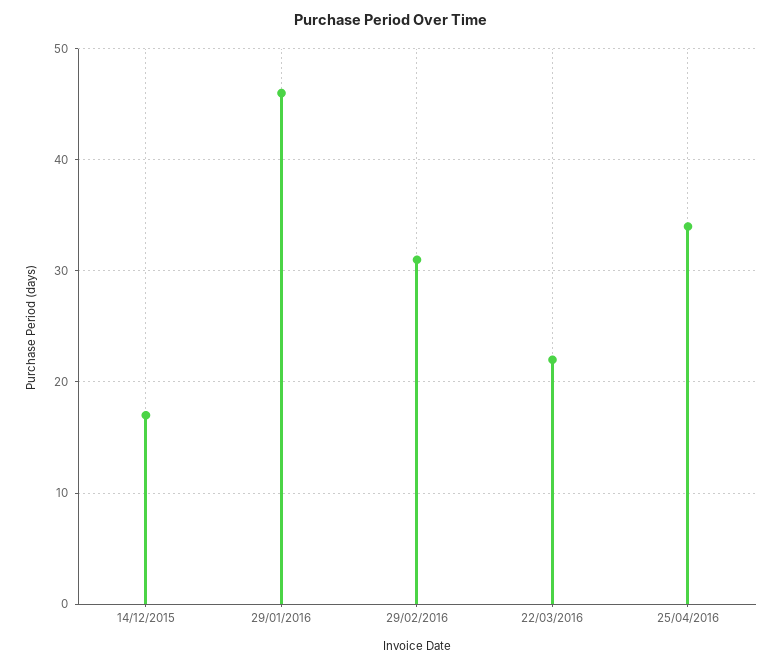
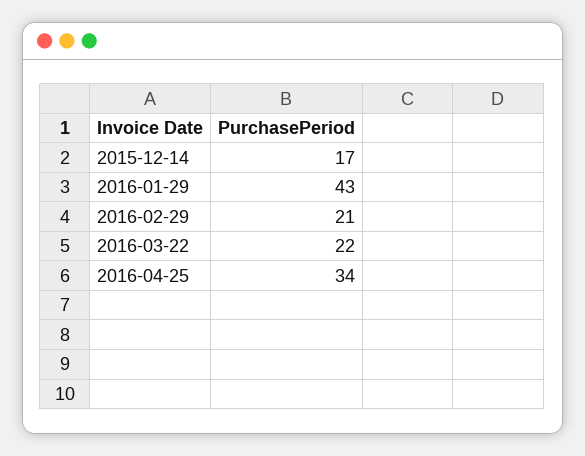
29/01/2016: 46 -> 43
29/02/2016: 31 -> 21

